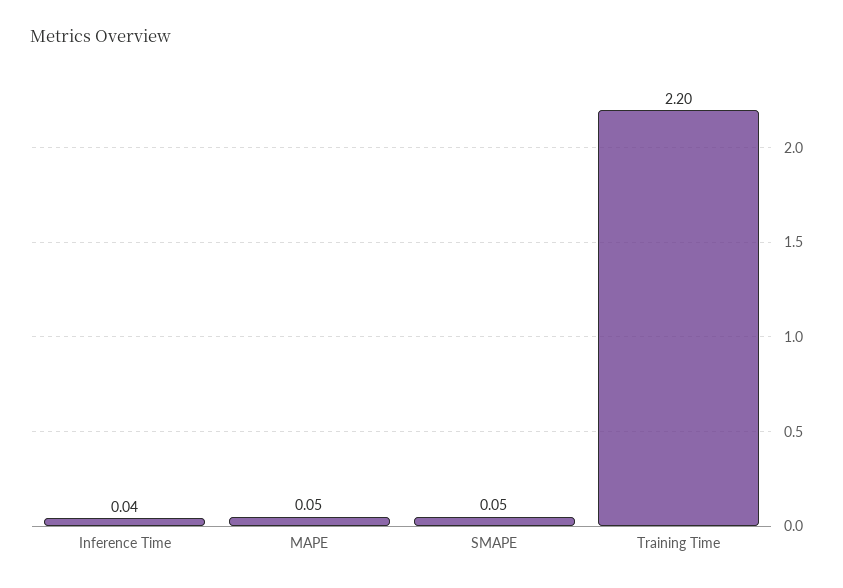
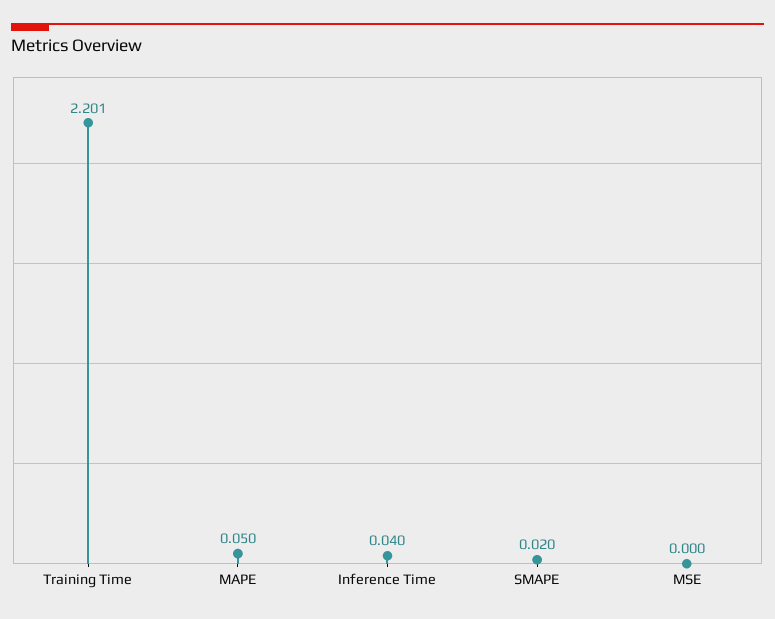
SMAPE: 0.05 -> 0.02
MSE: none -> 0

